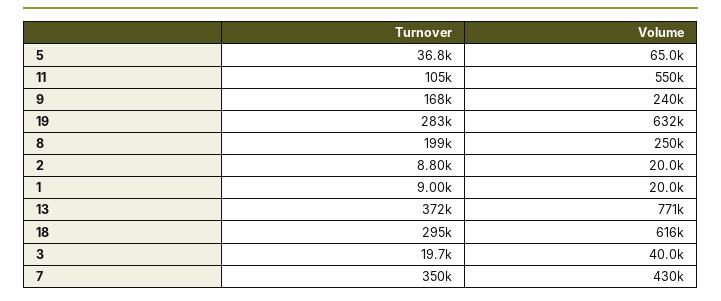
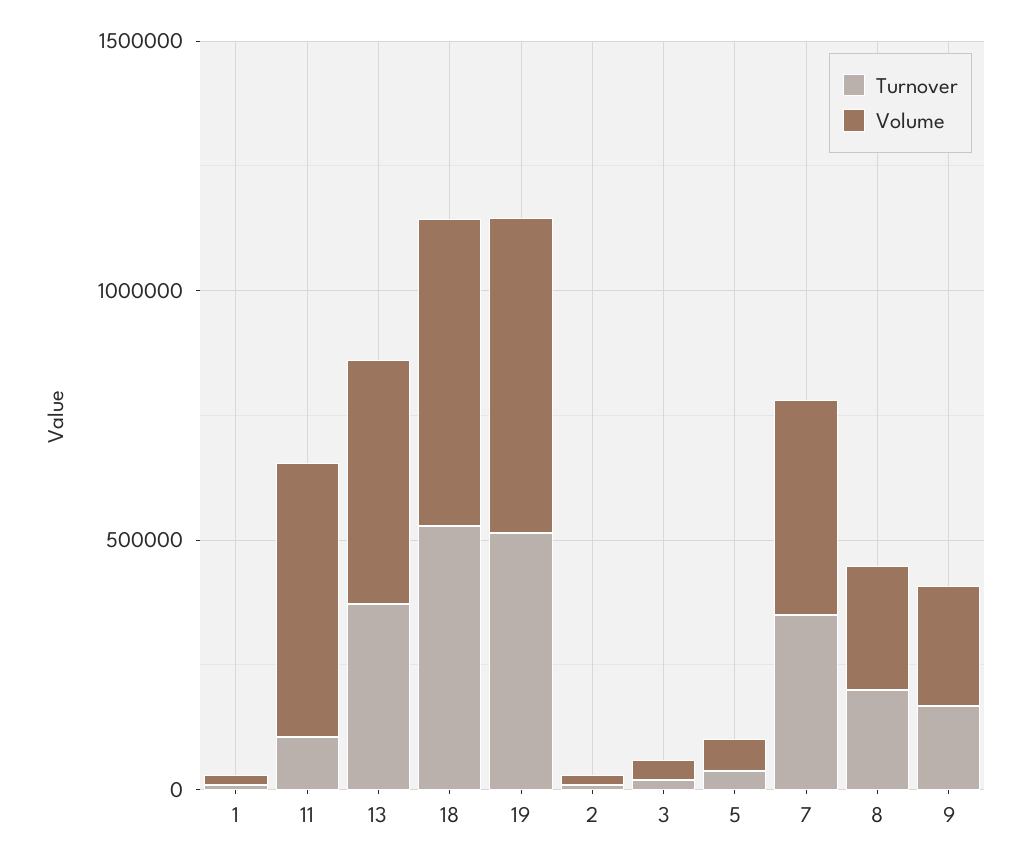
Turnover, 19: 283000 -> 500000
Volume, 13: 771000 -> 500000
Turnover, 18: 295000 -> 500000

